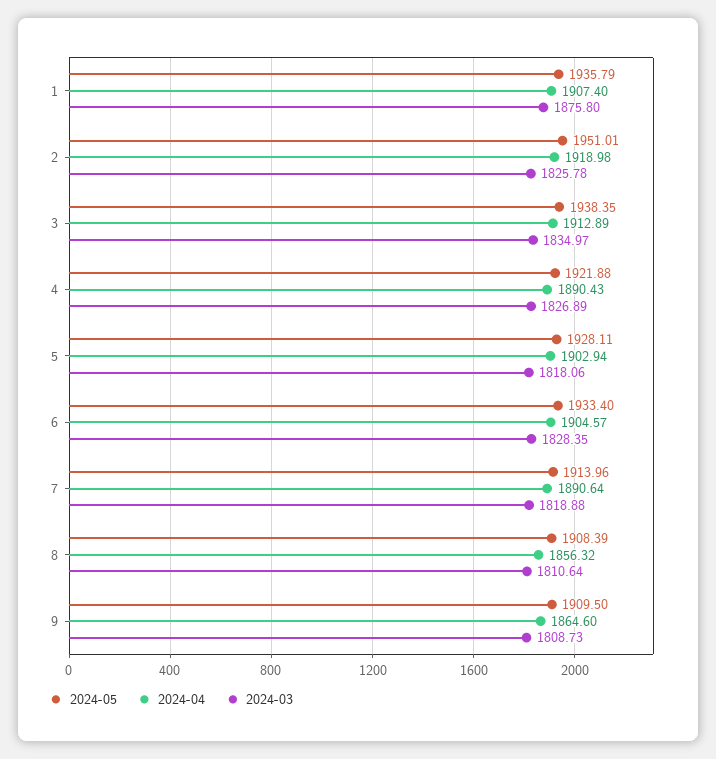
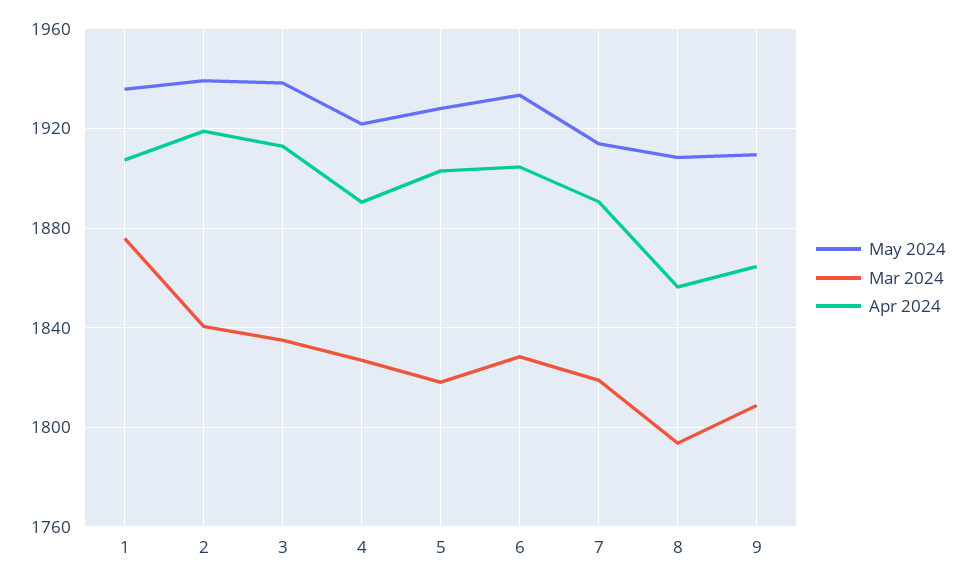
2024-05, 2: 1951.01 -> 1940
2024-03, 2: 1825.78 -> 1840
2024-03, 8: 1810.64 -> 1795

